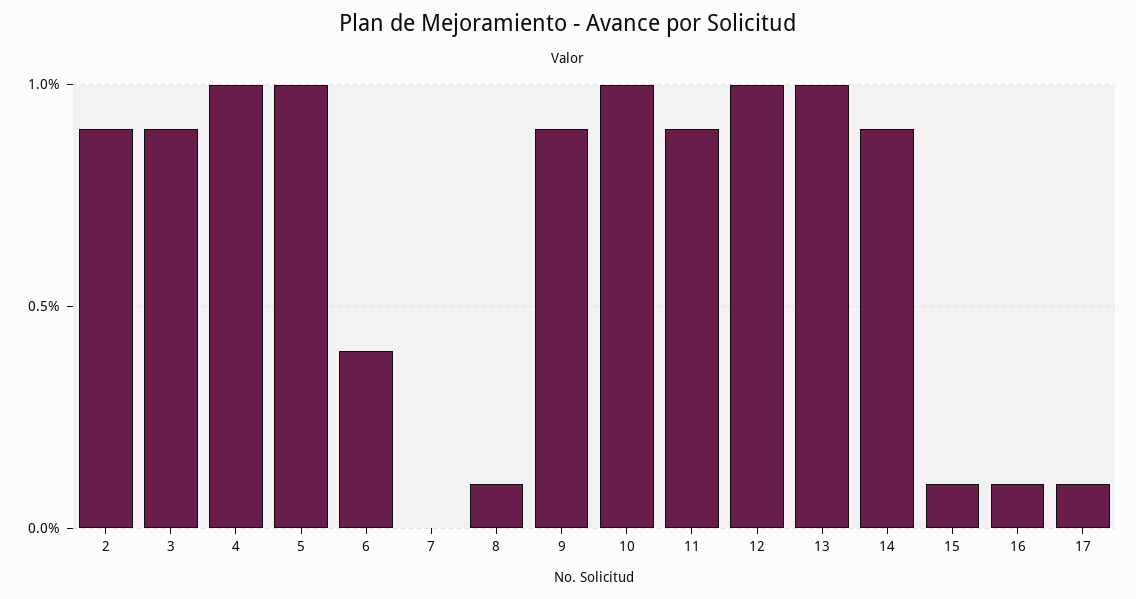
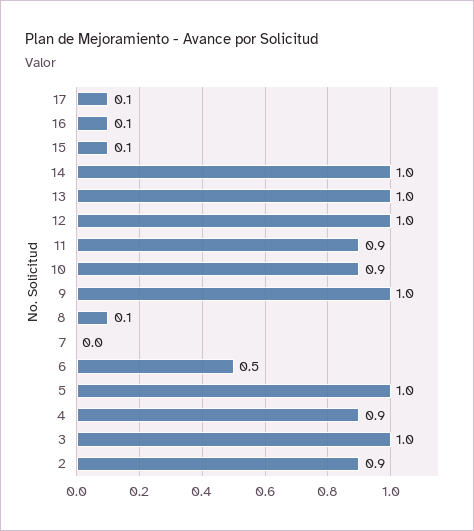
3: 0.9 -> 1
4: 1 -> 0.9
6: 0.4 -> 0.5
9: 0.9 -> 1
10: 1 -> 0.9
14: 0.9 -> 1

